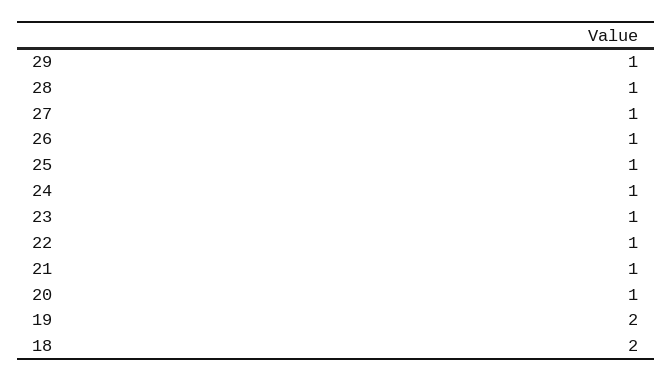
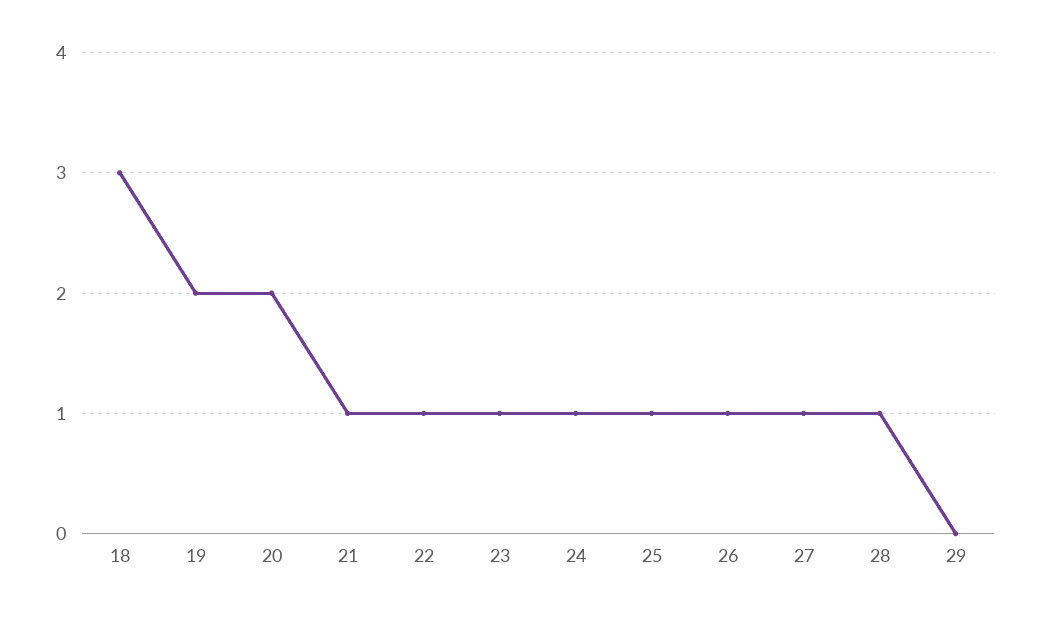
29: 1 -> 0
20: 1 -> 2
18: 2 -> 3

